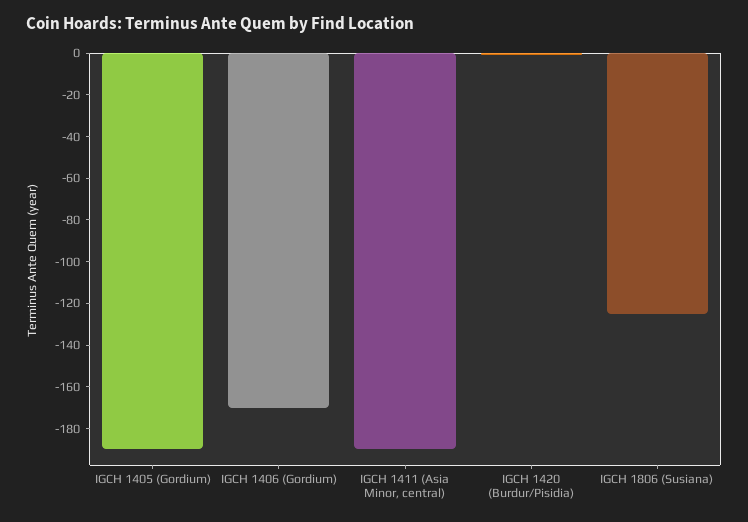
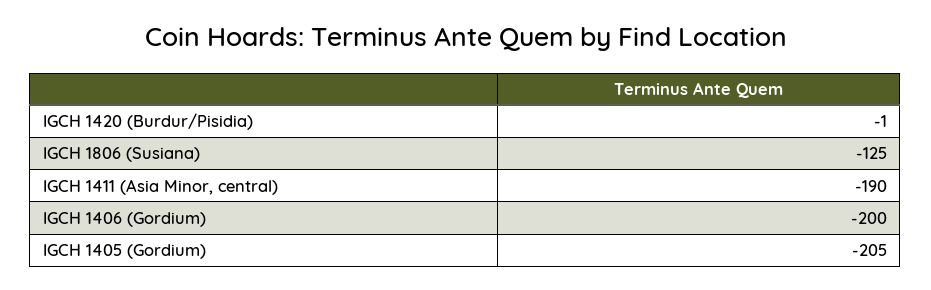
IGCH 1405 (Gordium): -190 -> -205
IGCH 1406 (Gordium): -170 -> -200

